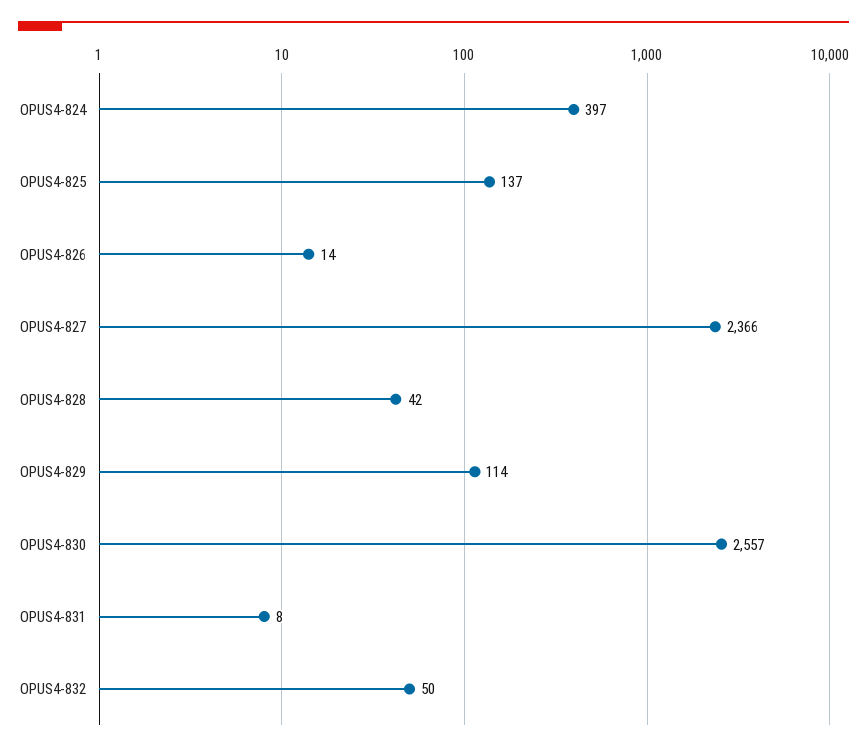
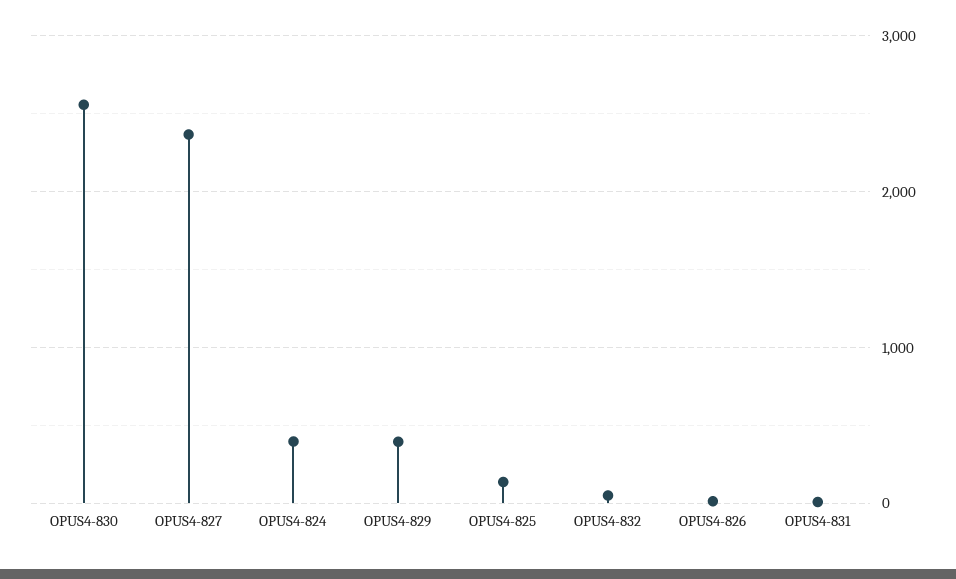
OPUS4-828: 42 -> none
OPUS4-829: 114 -> 400

